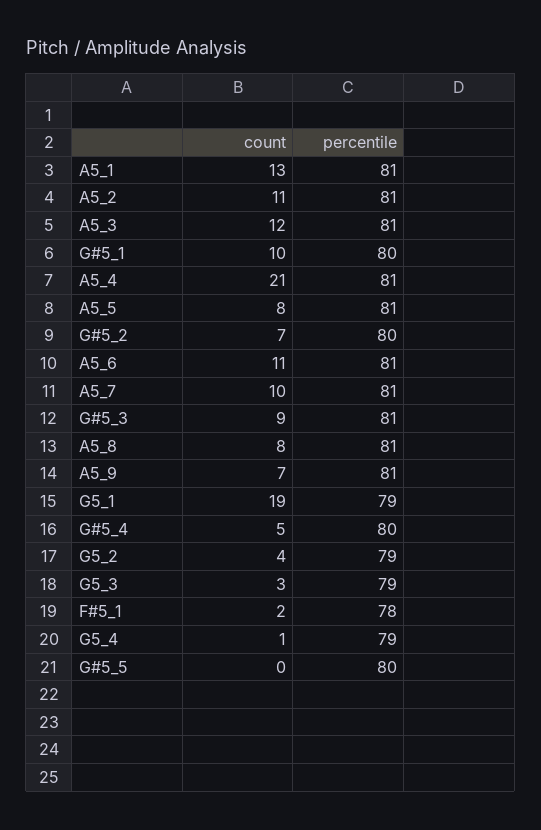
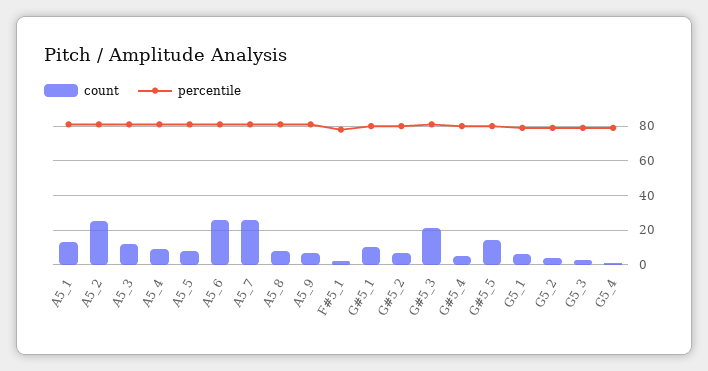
count, A5_2: 11 -> 25
count, A5_4: 21 -> 10
count, A5_6: 11 -> 25
count, A5_7: 10 -> 25
count, G#5_3: 9 -> 20
count, G5_1: 19 -> 5
count, G#5_5: 0 -> 15

